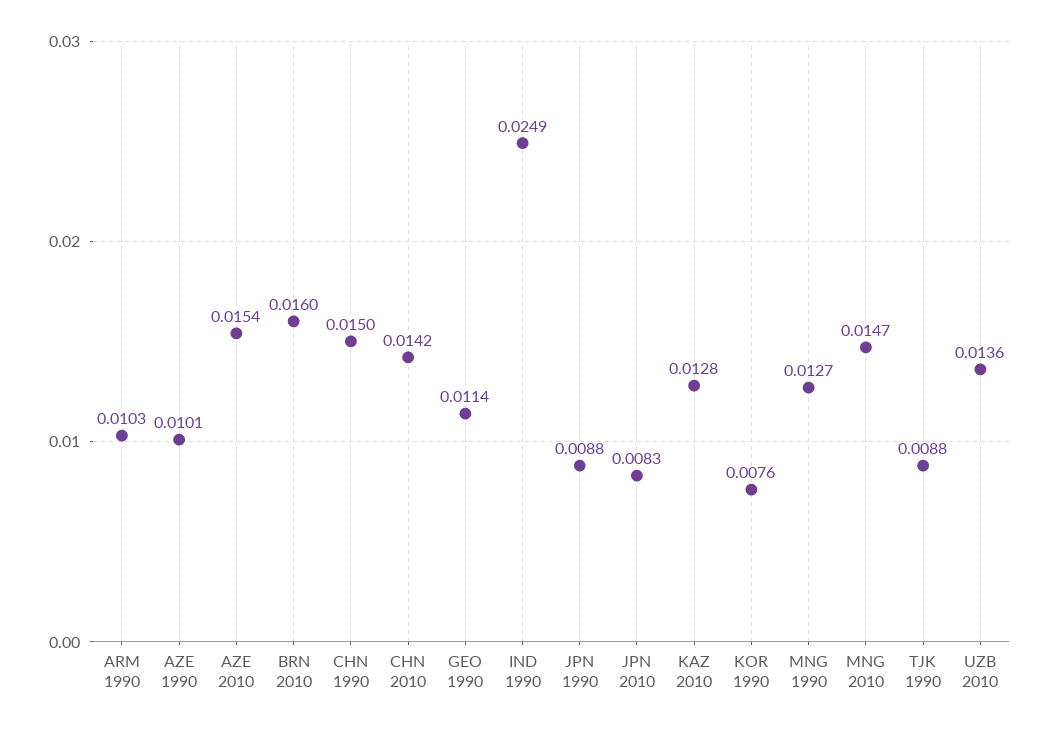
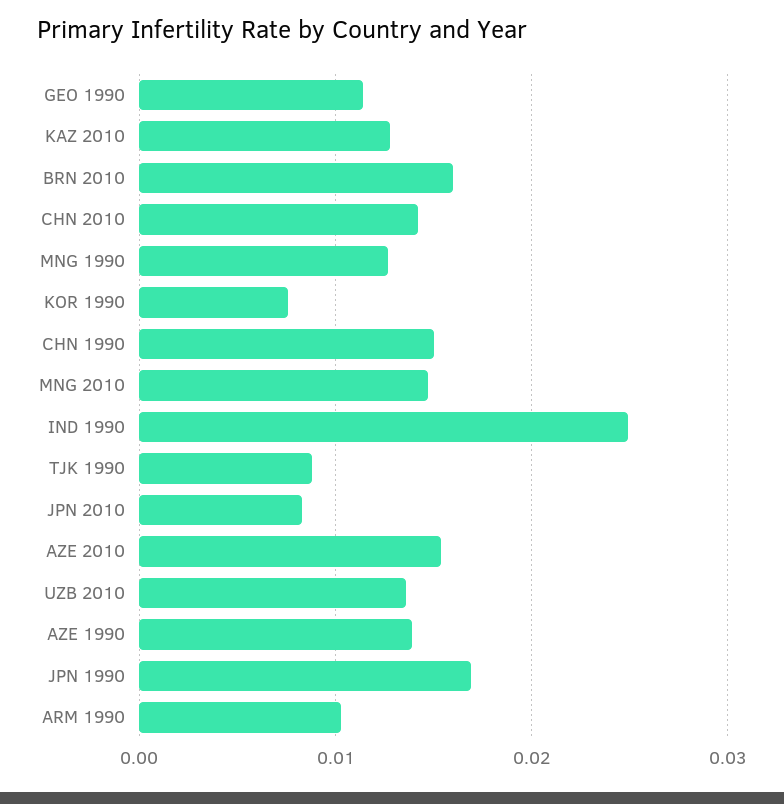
AZE 1990: 0.0101 -> 0.014
JPN 1990: 0.0088 -> 0.017

